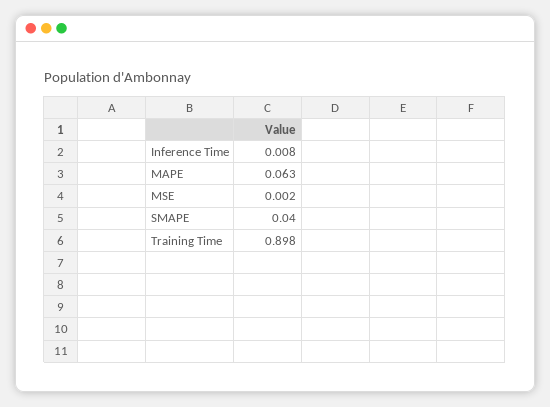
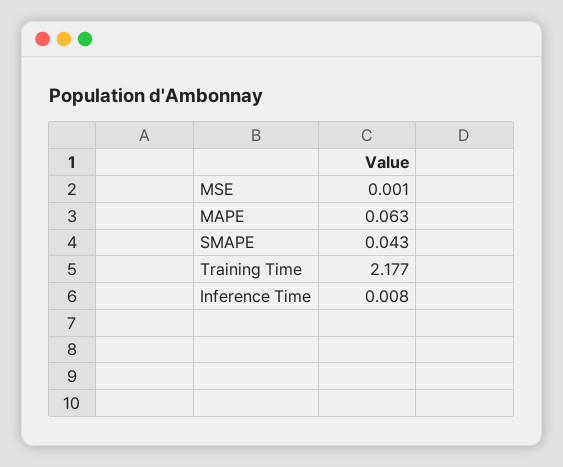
MSE: 0.002 -> 0.001
SMAPE: 0.04 -> 0.043
Training Time: 0.898 -> 2.177

